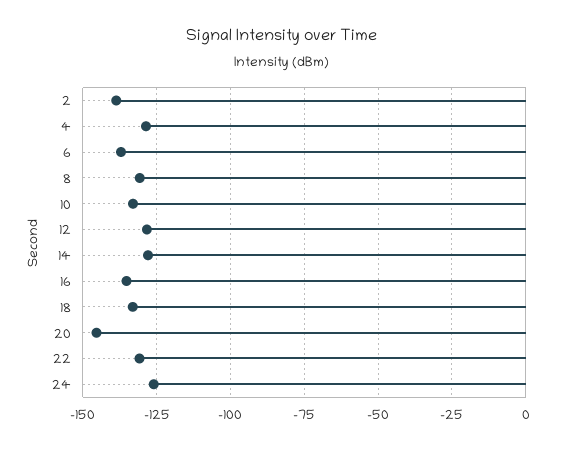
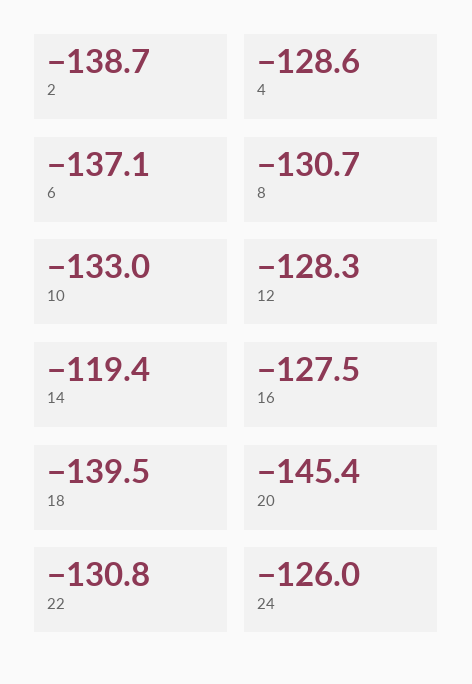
14: -127.5 -> -119.4
16: -135 -> -127.5
18: -132.5 -> -139.5

